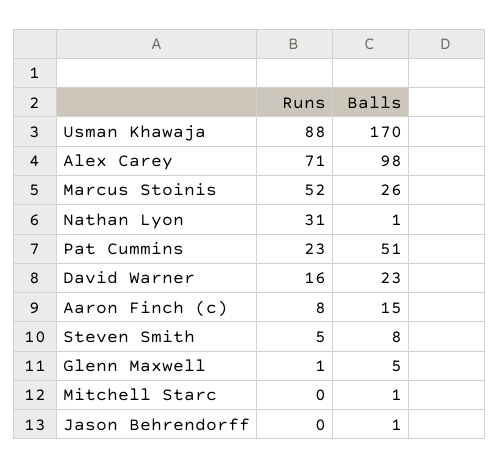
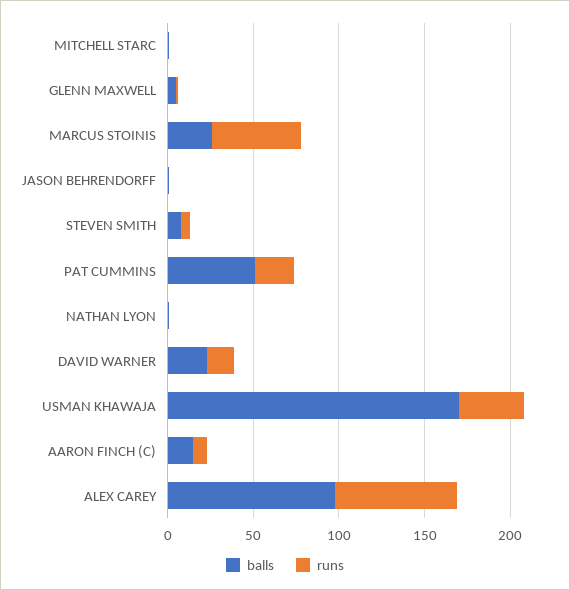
Runs, Usman Khawaja: 88 -> 40
Runs, Nathan Lyon: 31 -> 0

